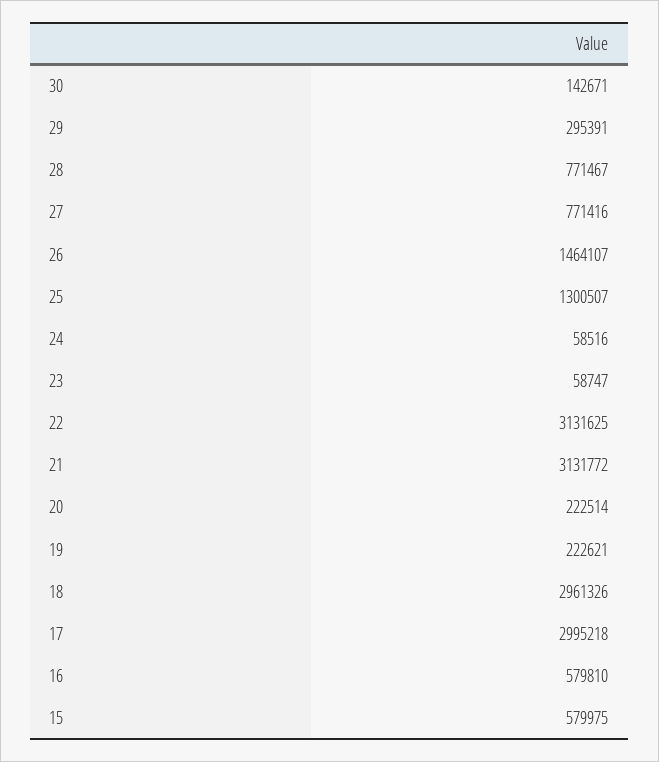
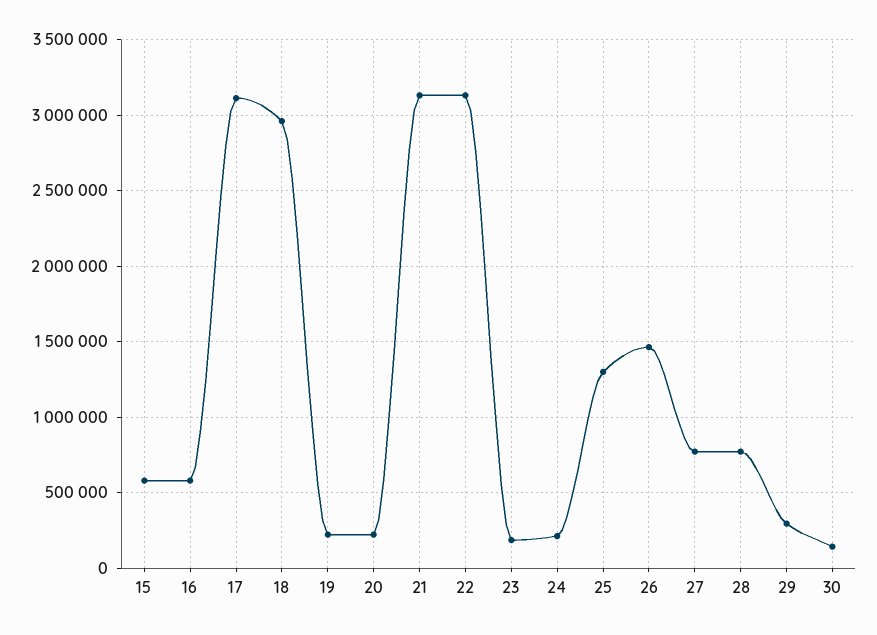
24: 58516 -> 200000
23: 58747 -> 200000
17: 2995218 -> 3100000

